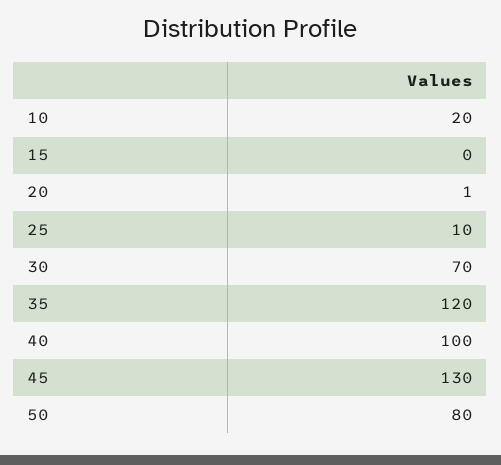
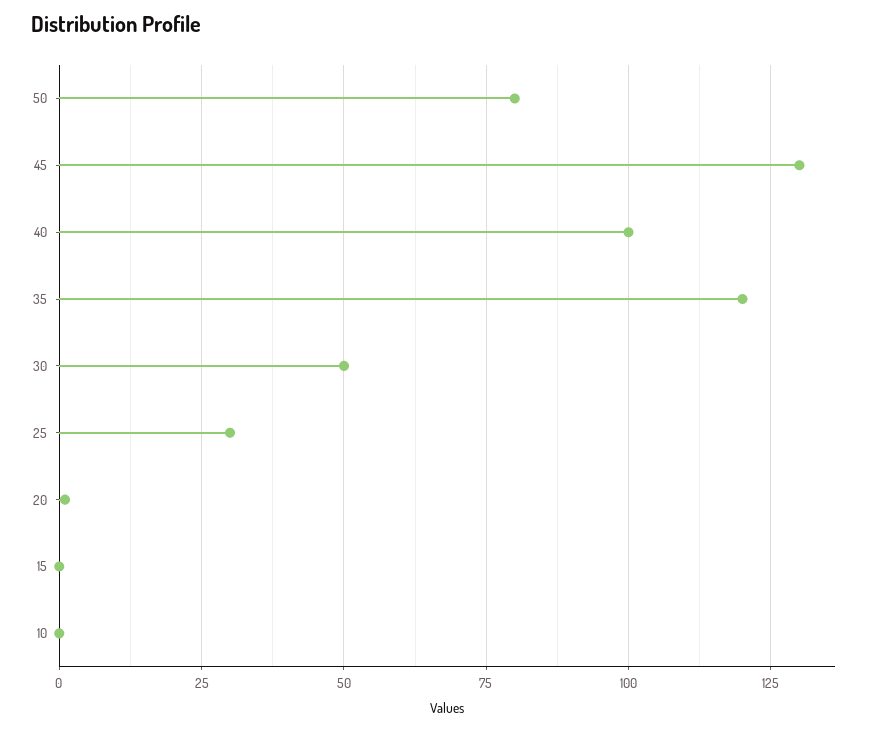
10: 20 -> 0
25: 10 -> 30
30: 70 -> 50

